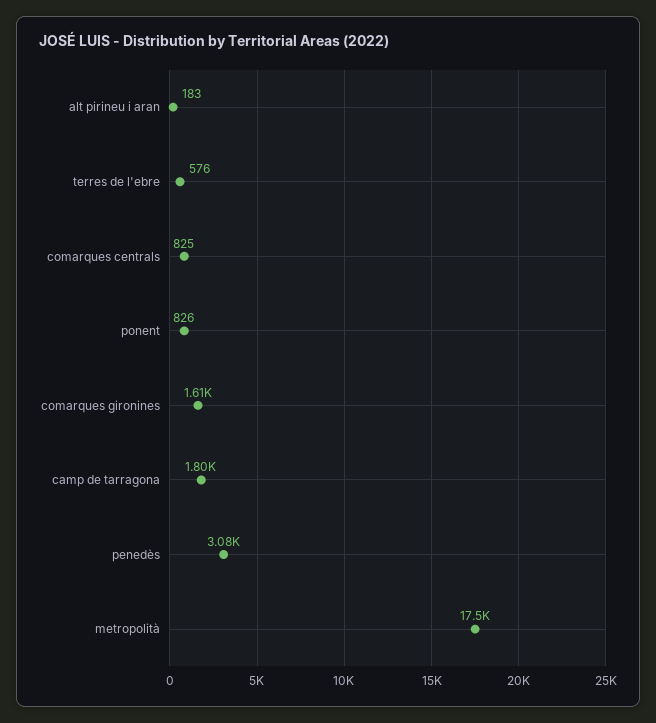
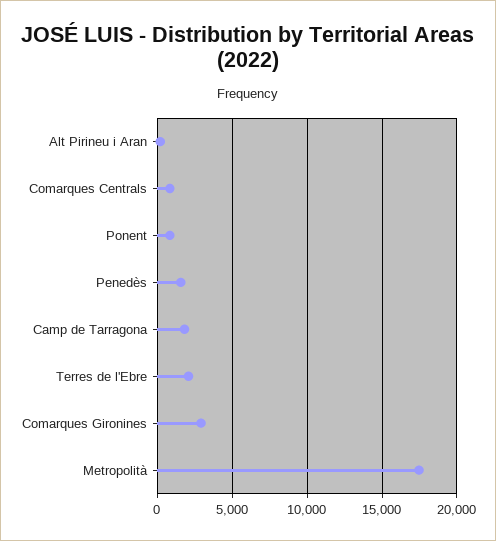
terres de l'ebre: 576 -> 2000
comarques gironines: 1610 -> 3000
penedès: 3080 -> 1500

